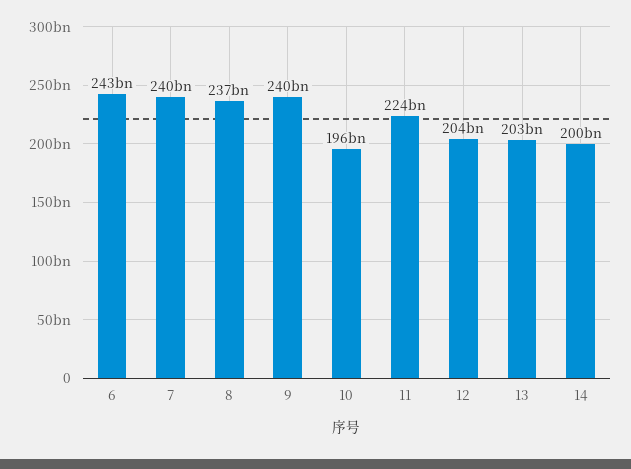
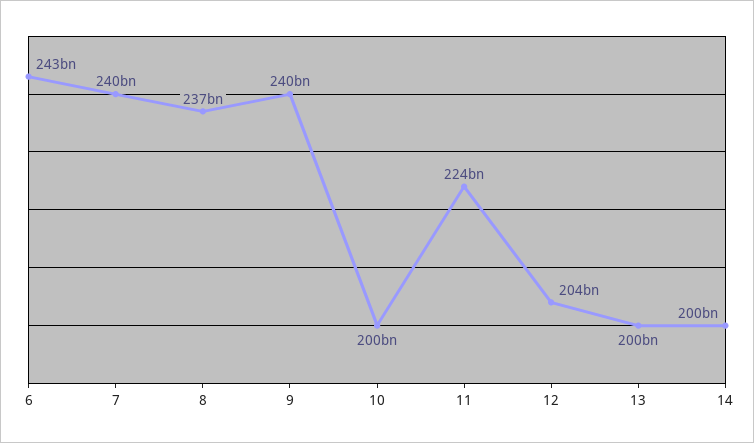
10: 196000000000 -> 200000000000
13: 203000000000 -> 200000000000

